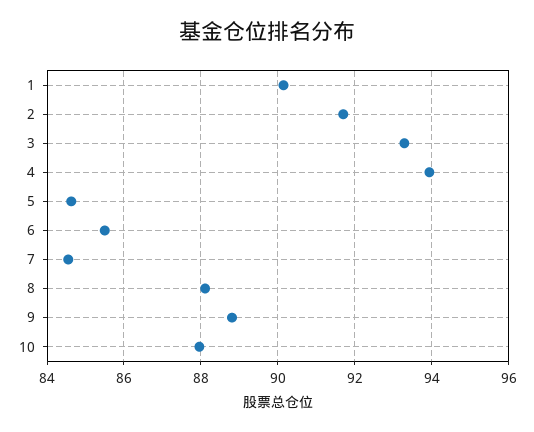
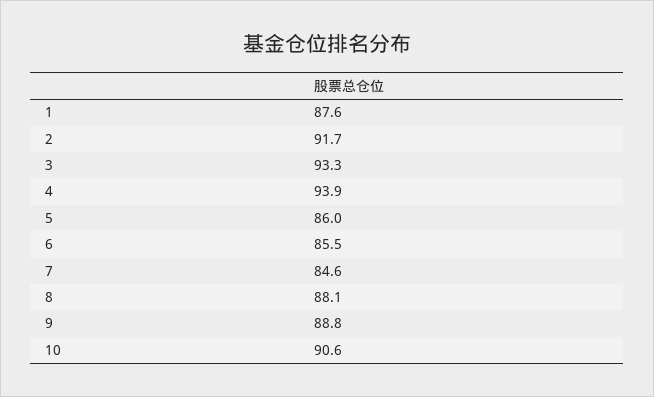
1: 90.2 -> 87.6
5: 84.6 -> 86
10: 88 -> 90.6

